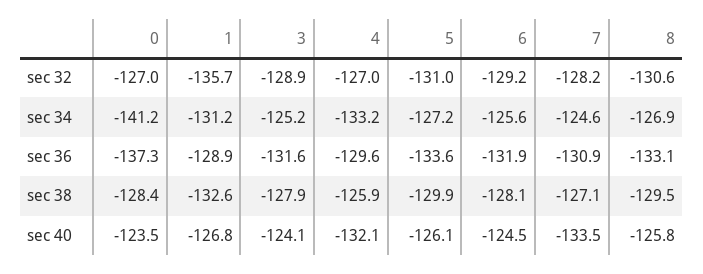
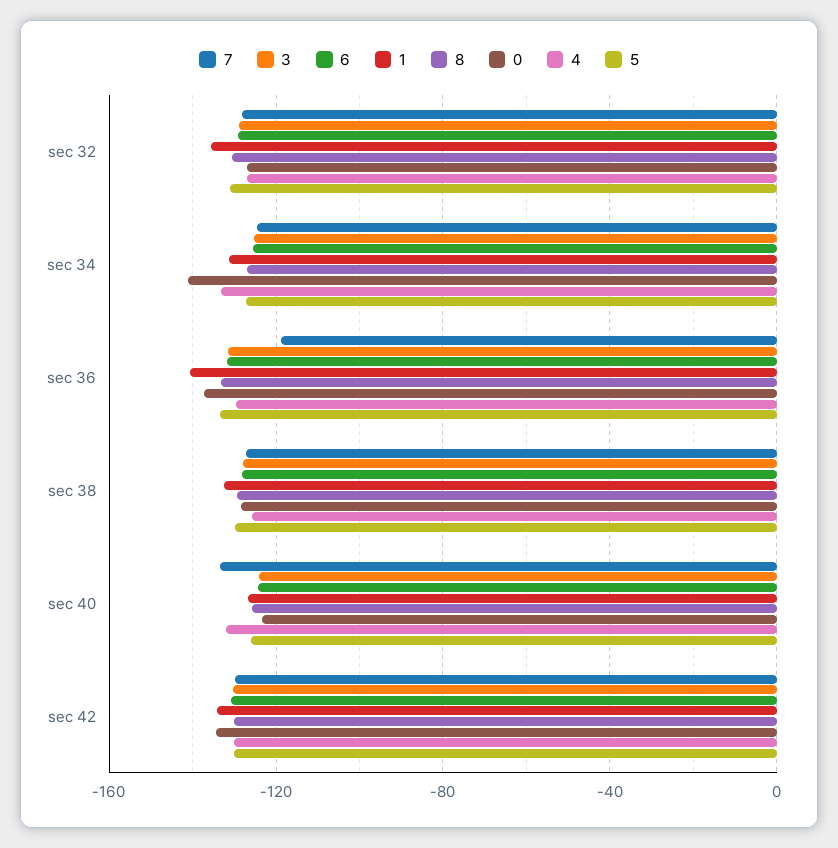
1, sec 36: -128.9 -> -140
7, sec 36: -130.9 -> -120
7, sec 42: none -> -130
3, sec 42: none -> -130
6, sec 42: none -> -130
1, sec 42: none -> -135
8, sec 42: none -> -130
0, sec 42: none -> -135
4, sec 42: none -> -130
5, sec 42: none -> -130

